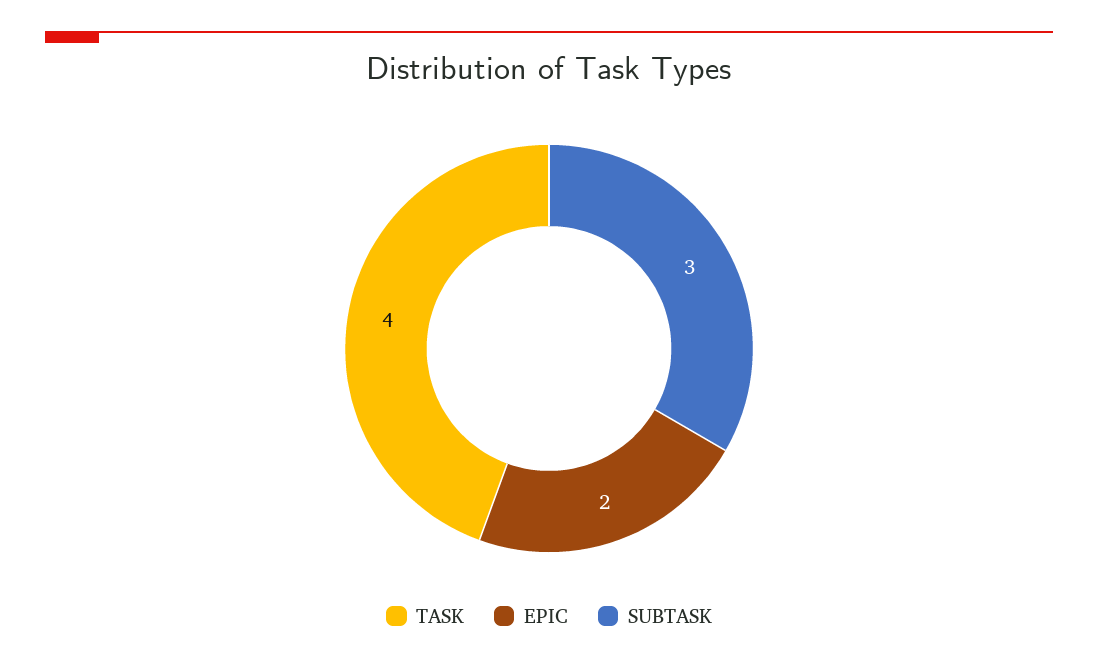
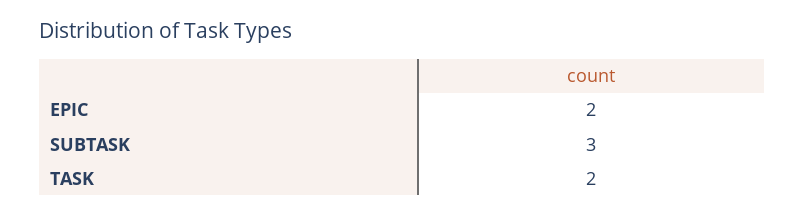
TASK: 4 -> 2

